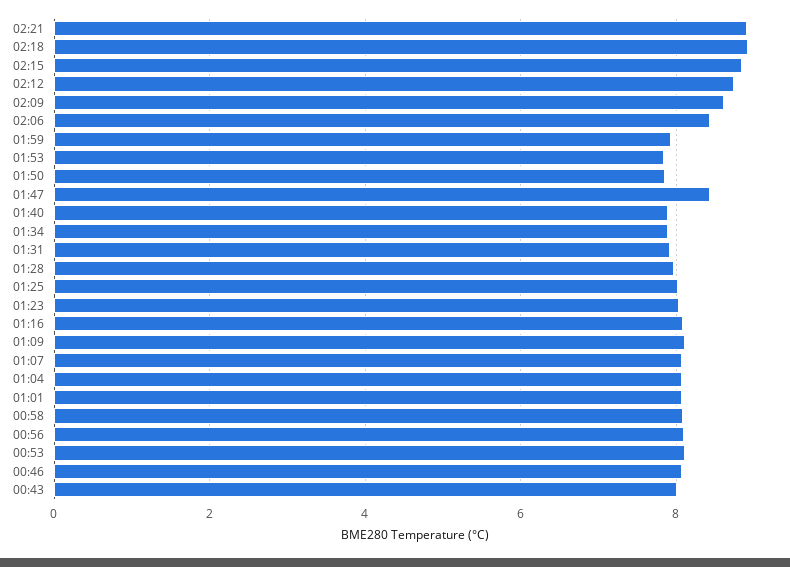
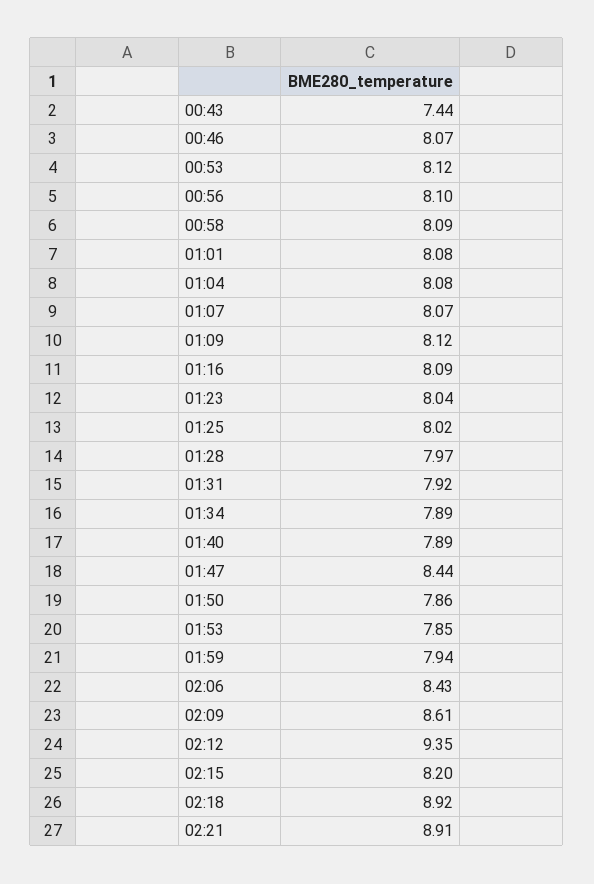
02:15: 8.8 -> 8.2
02:12: 8.8 -> 9.35
00:43: 8 -> 7.44

